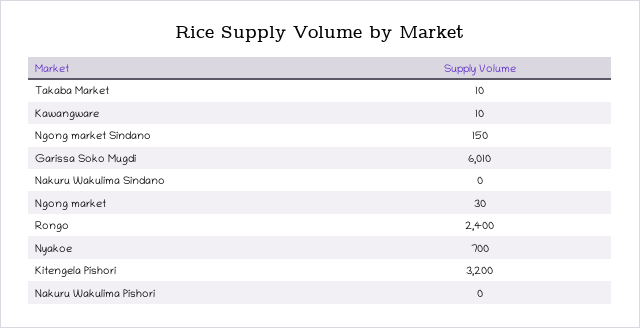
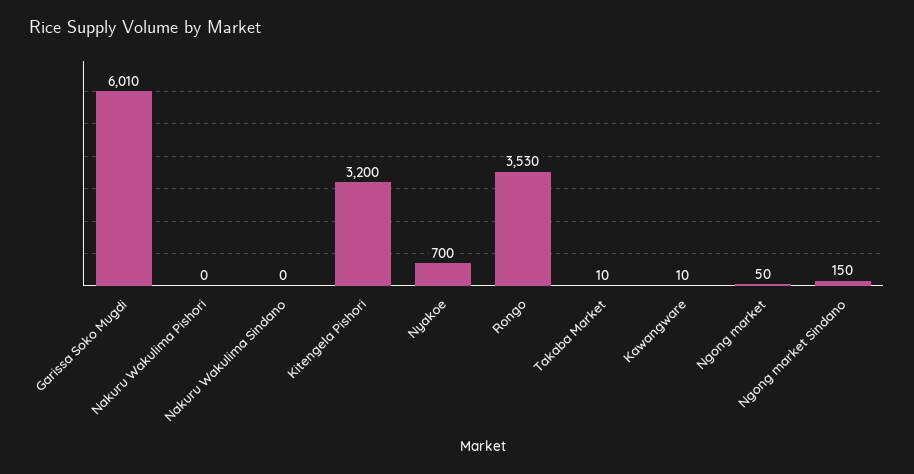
Ngong market: 30 -> 50
Rongo: 2400 -> 3530

